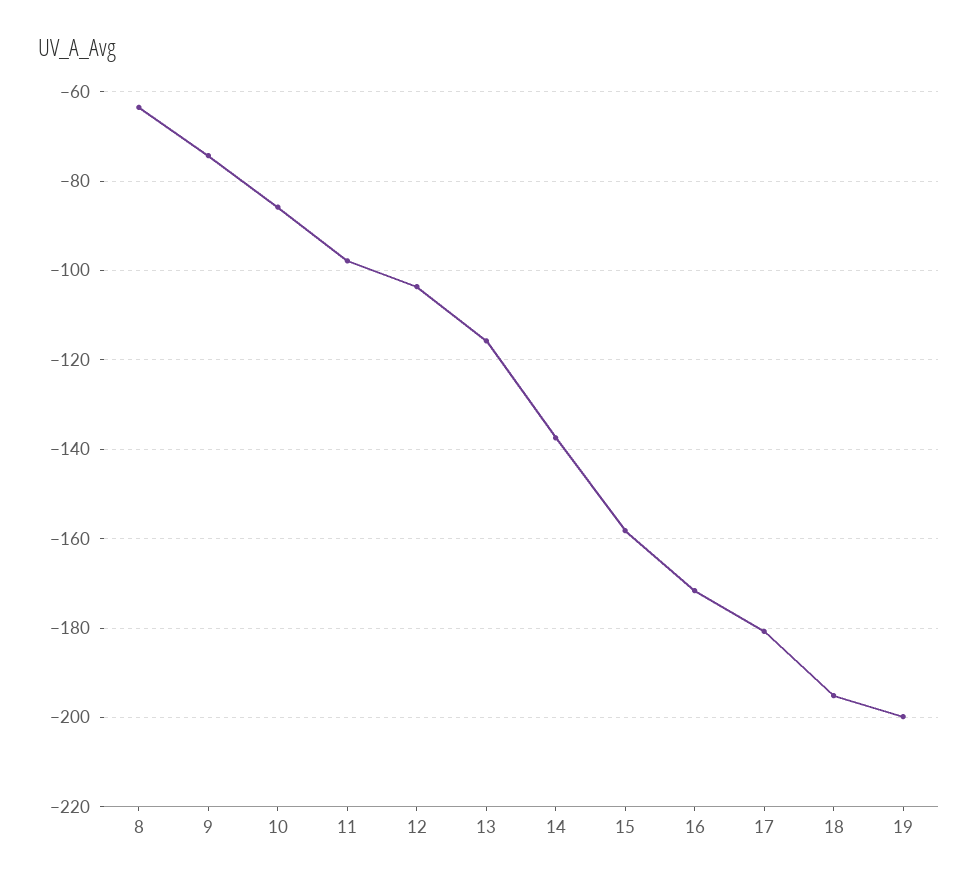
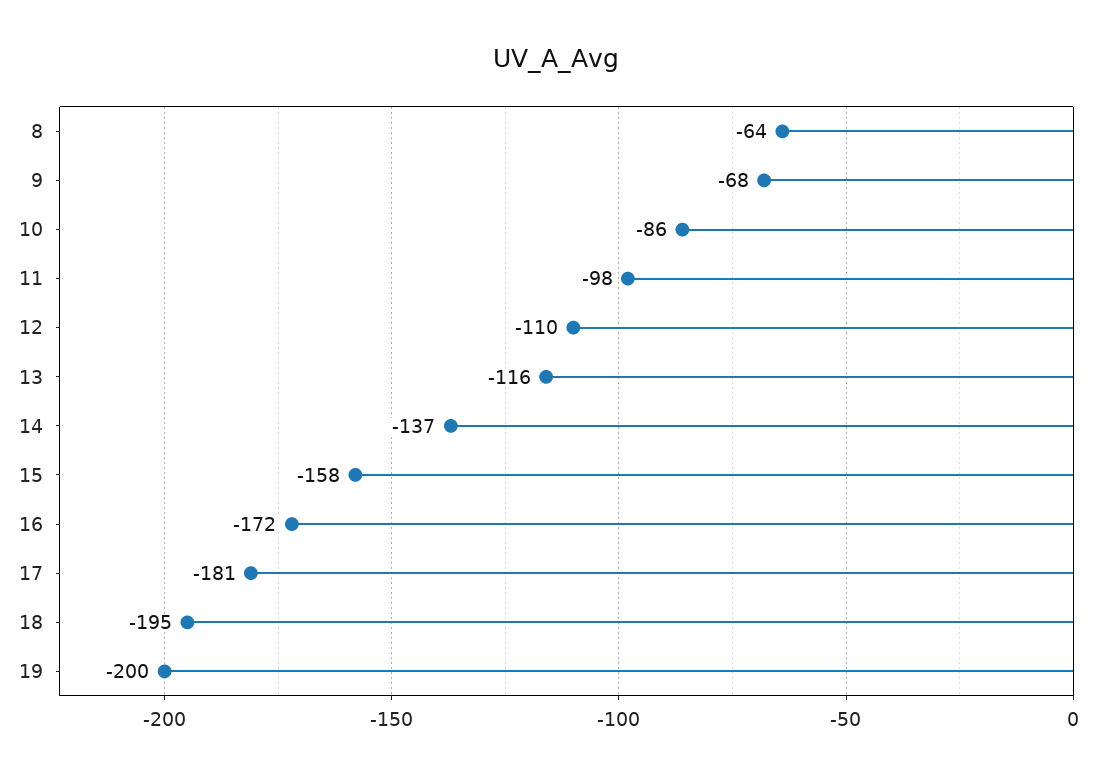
9: -74 -> -68
12: -104 -> -110

